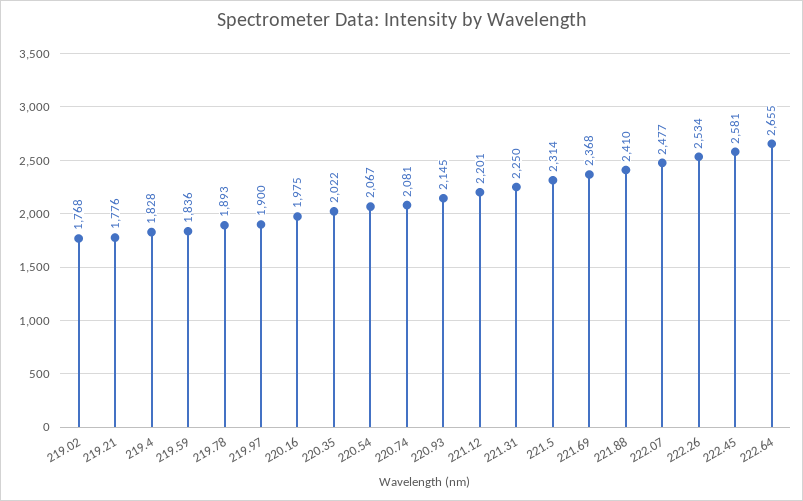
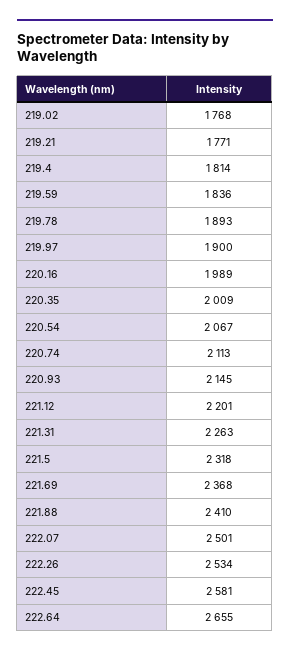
219.21: 1776 -> 1771
219.4: 1828 -> 1814
220.16: 1975 -> 1989
220.35: 2022 -> 2009
220.74: 2081 -> 2113
221.31: 2250 -> 2263
221.5: 2314 -> 2318
222.07: 2477 -> 2501

